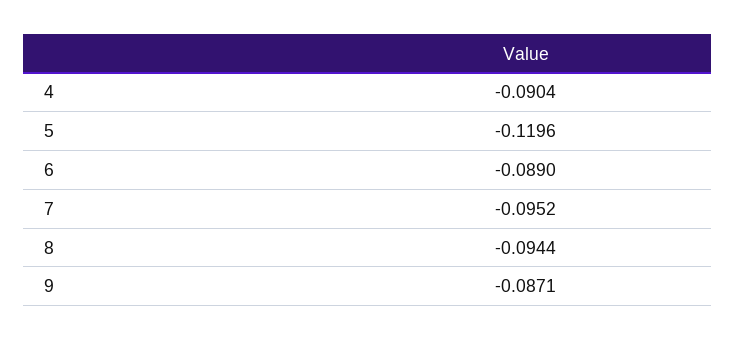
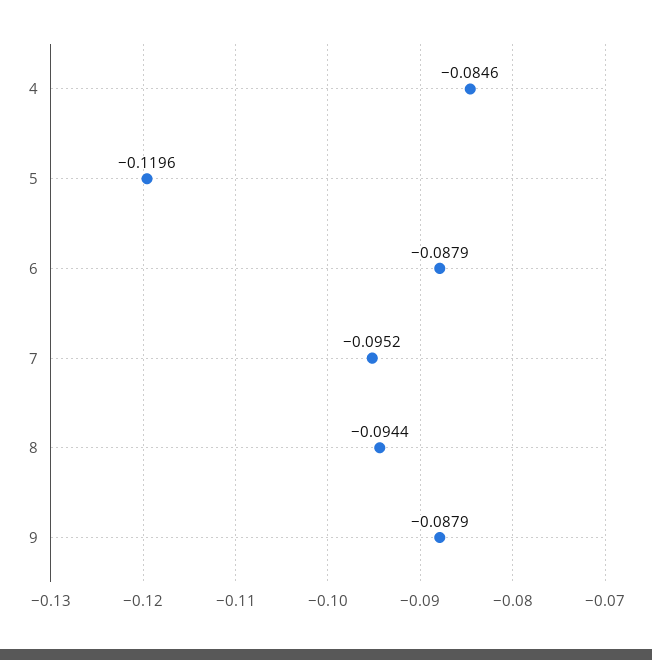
4: -0.0904 -> -0.0846
6: -0.089 -> -0.0879
9: -0.0871 -> -0.0879

